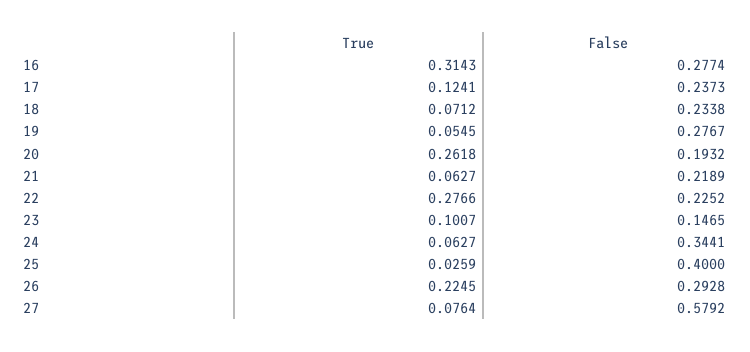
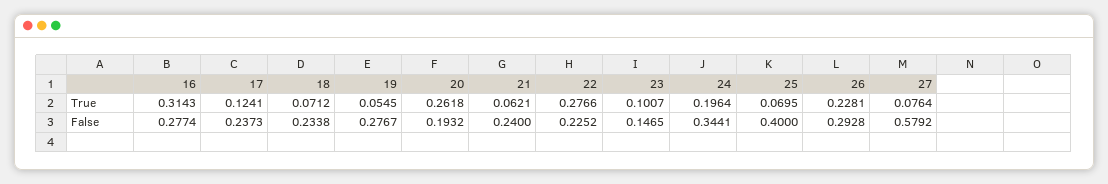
True, 21: 0.0627 -> 0.0621
False, 21: 0.2189 -> 0.24
True, 24: 0.0627 -> 0.1964
True, 25: 0.0259 -> 0.0695
True, 26: 0.2245 -> 0.2281

